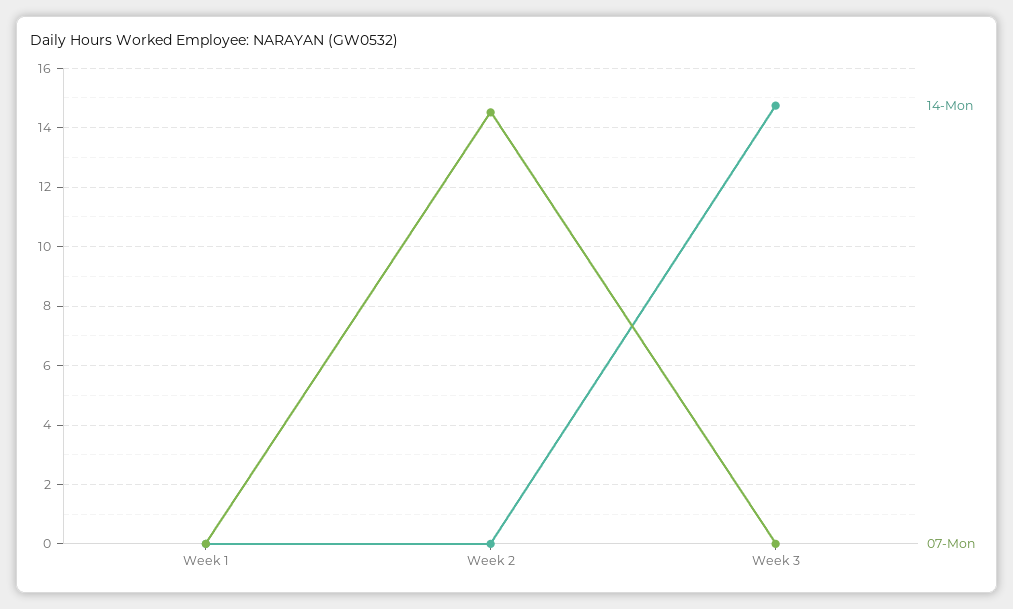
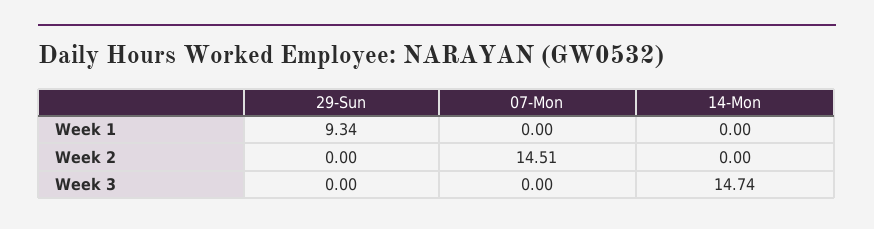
29-Sun, Week 1: none -> 9.34
29-Sun, Week 2: none -> 0
29-Sun, Week 3: none -> 0

